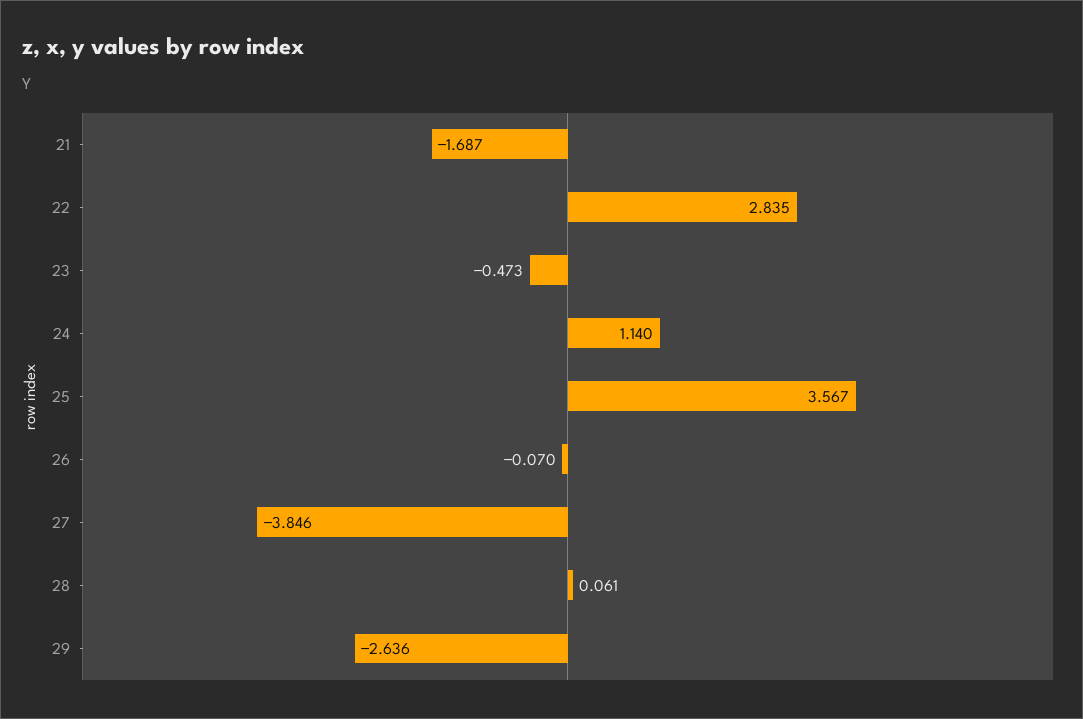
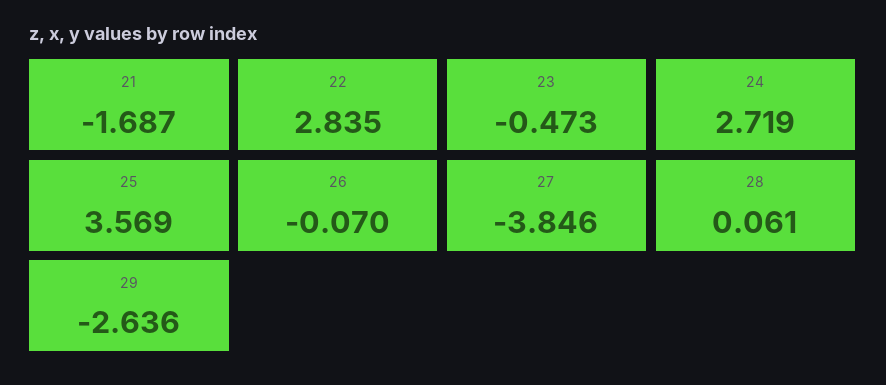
24: 1.14 -> 2.719
25: 3.567 -> 3.569

